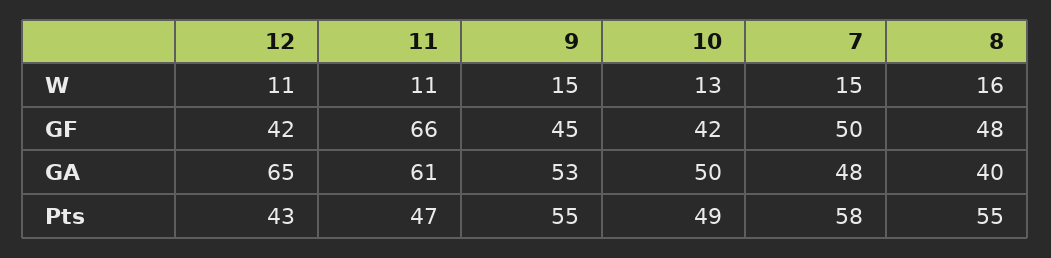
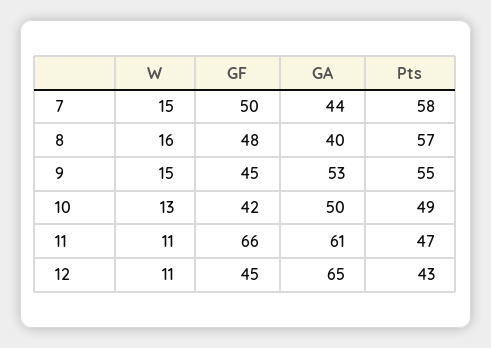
12, GF: 42 -> 45
7, GA: 48 -> 44
8, Pts: 55 -> 57

